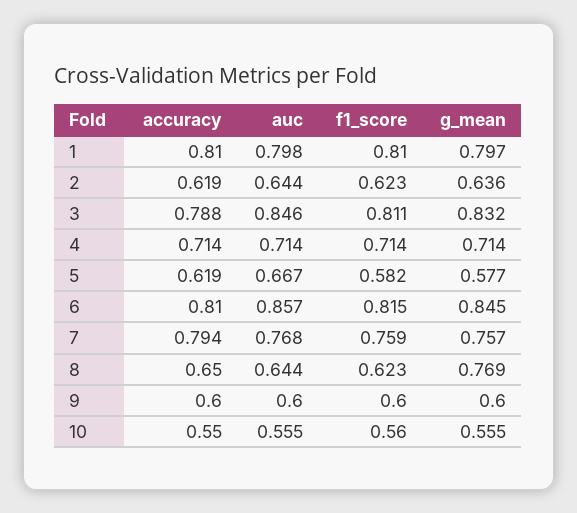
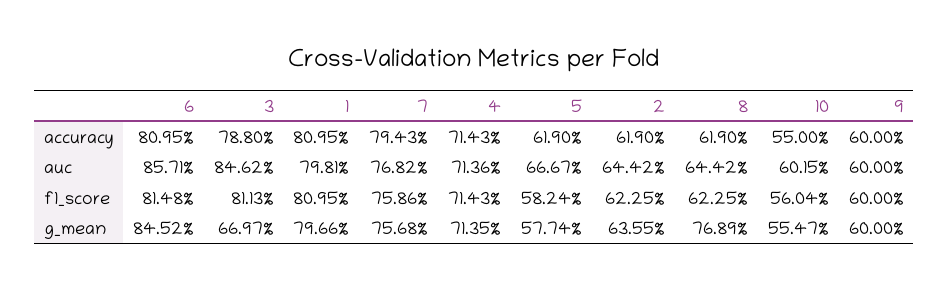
g_mean, 3: 0.832 -> 0.6697
accuracy, 8: 0.65 -> 0.619
auc, 10: 0.555 -> 0.6015

